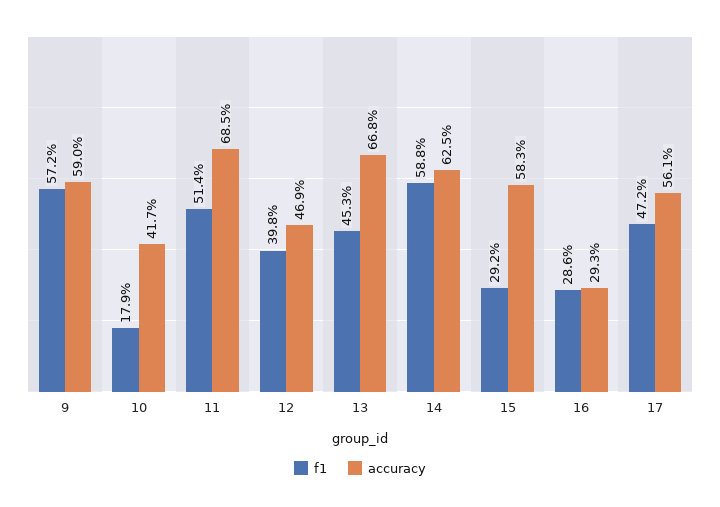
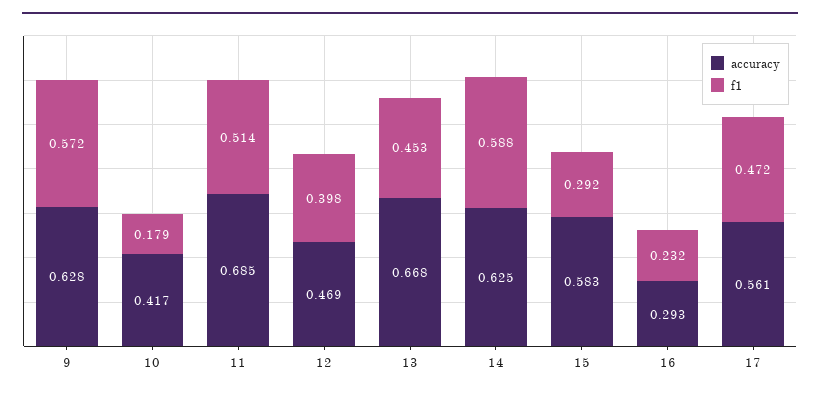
accuracy, 9: 0.59 -> 0.628
f1, 16: 0.286 -> 0.232

